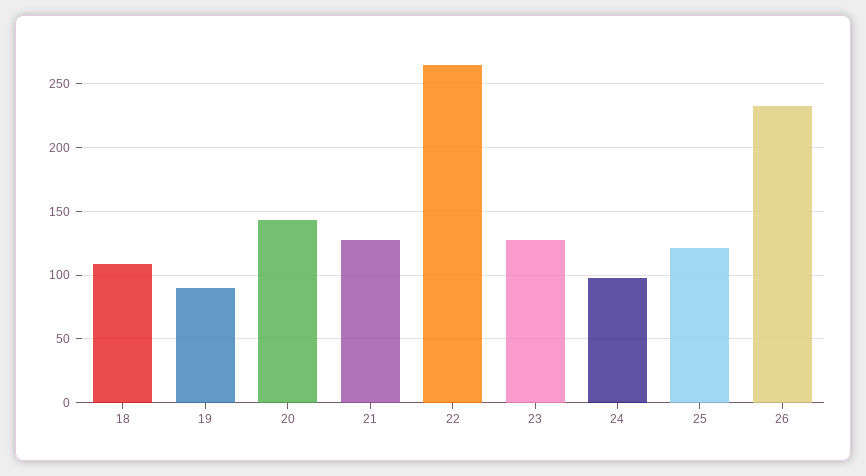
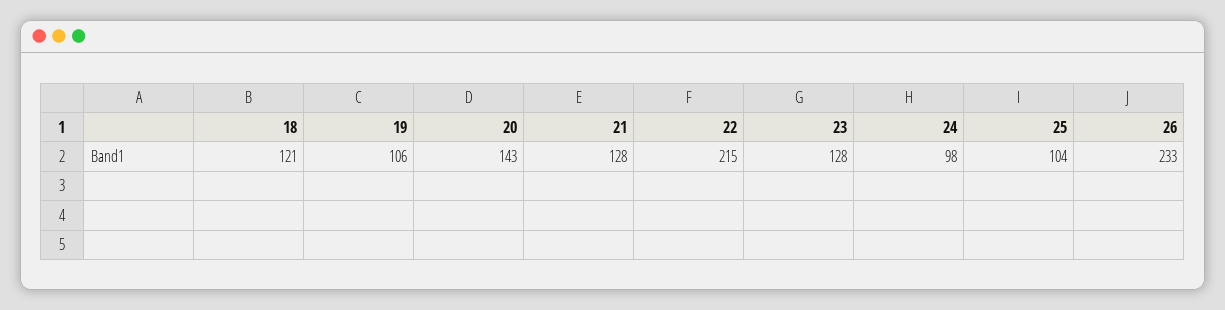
18: 110 -> 121
19: 90 -> 106
22: 265 -> 215
25: 120 -> 104

